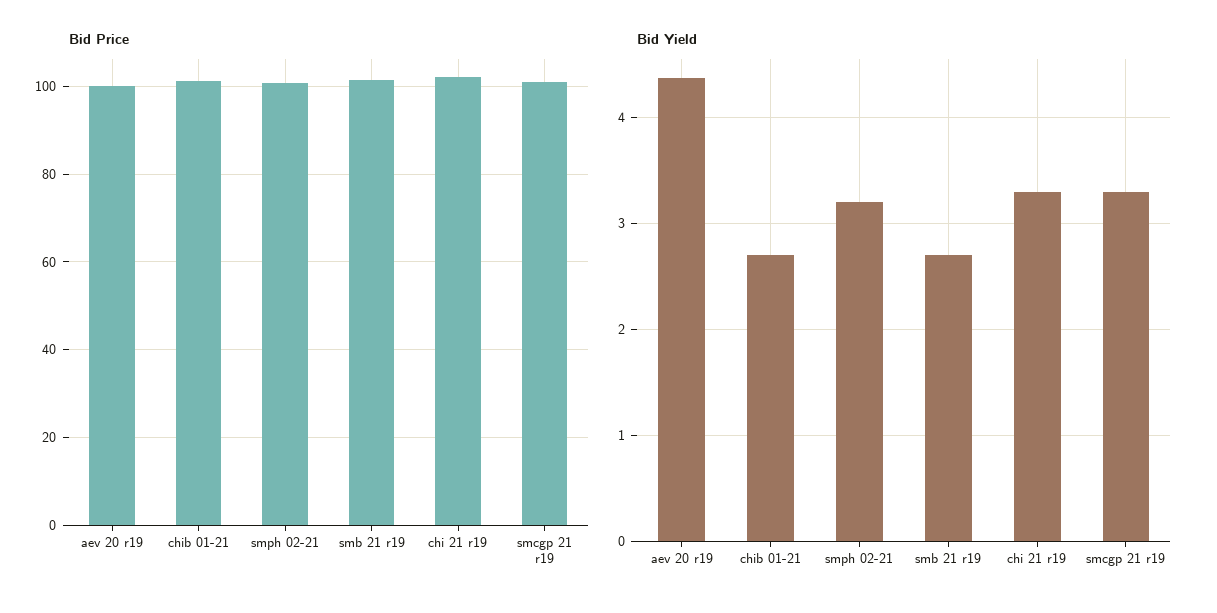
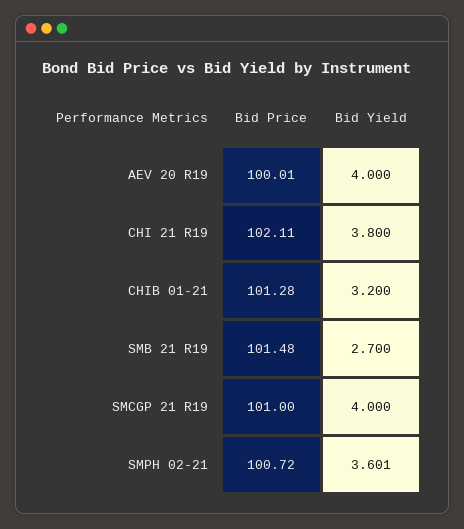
Bid Yield, aev 20 r19: 4.4 -> 4
Bid Yield, chib 01-21: 2.7 -> 3.2
Bid Yield, smph 02-21: 3.2 -> 3.601
Bid Yield, chi 21 r19: 3.3 -> 3.8
Bid Yield, smcgp 21 r19: 3.3 -> 4

